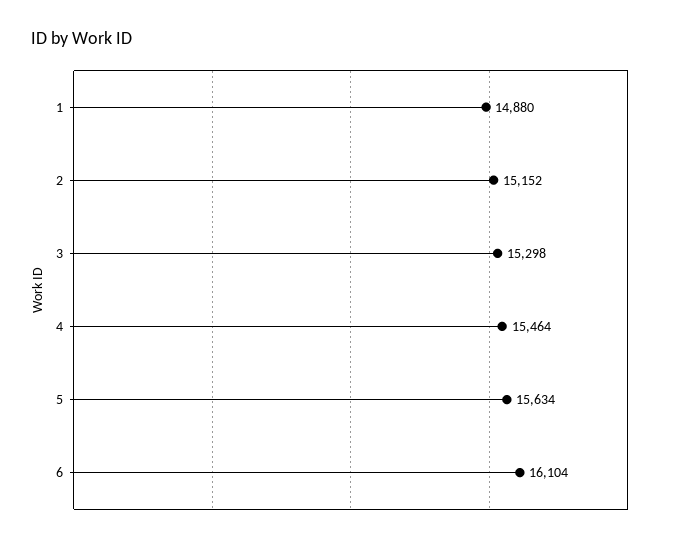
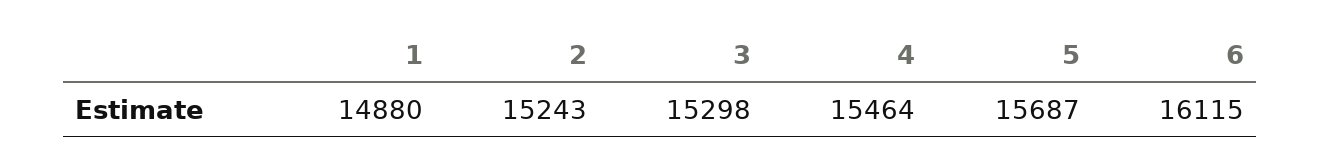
2: 15152 -> 15243
5: 15634 -> 15687
6: 16104 -> 16115

